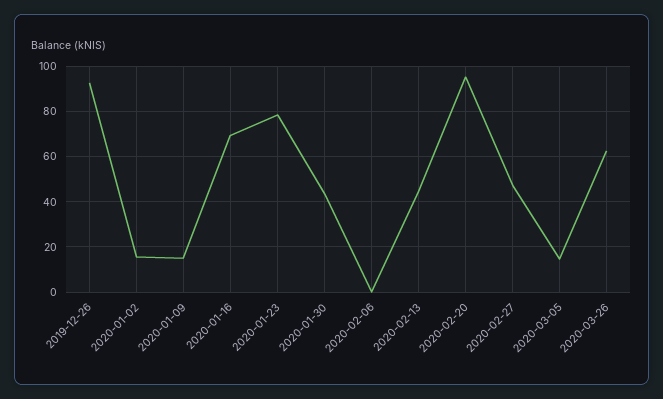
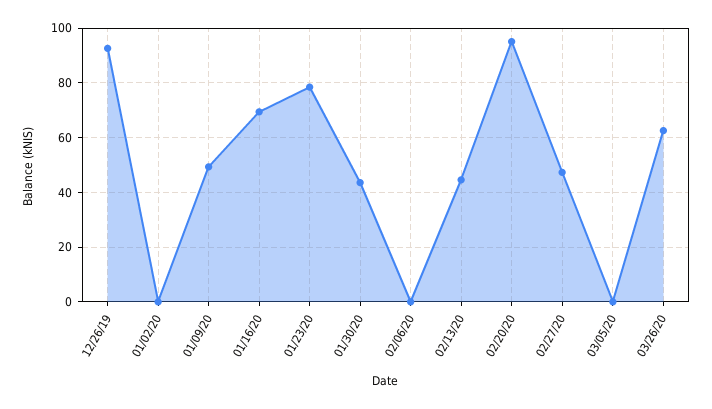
2020-01-02: 15 -> 0
2020-01-09: 15 -> 50
2020-03-05: 15 -> 0

